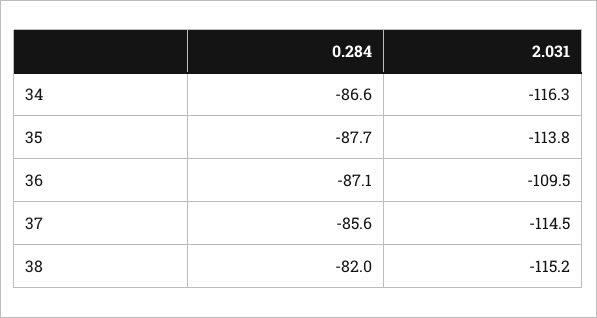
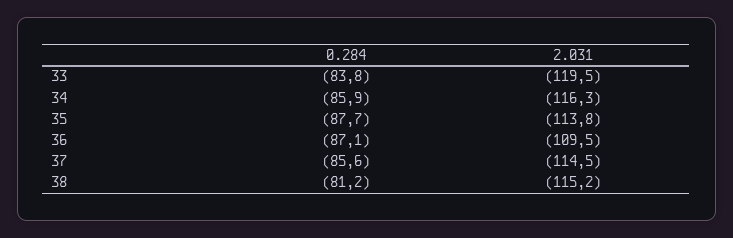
0.284, 34: -86.6 -> -85.9
0.284, 38: -82 -> -81.2
0.284, 33: none -> -83.8
2.031, 33: none -> -119.5

